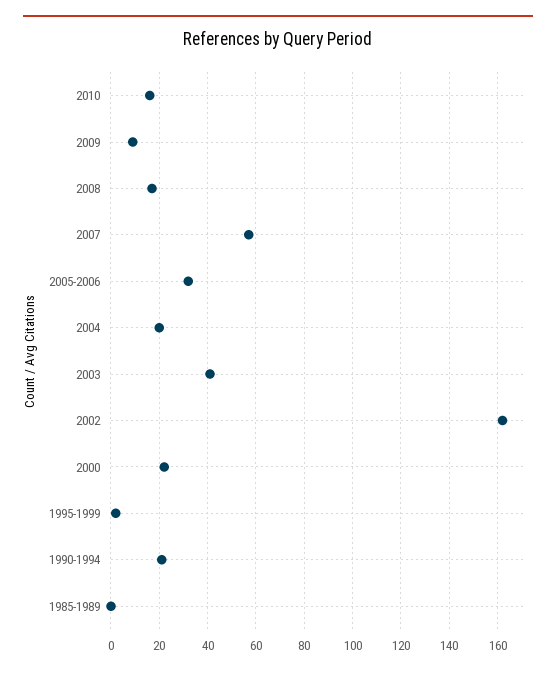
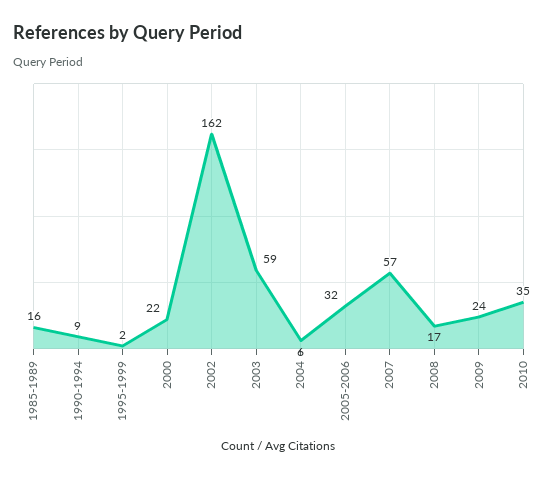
2010: 15 -> 35
2009: 10 -> 24
2004: 20 -> 6
2003: 40 -> 59
1990-1994: 20 -> 9
1985-1989: 0 -> 16

